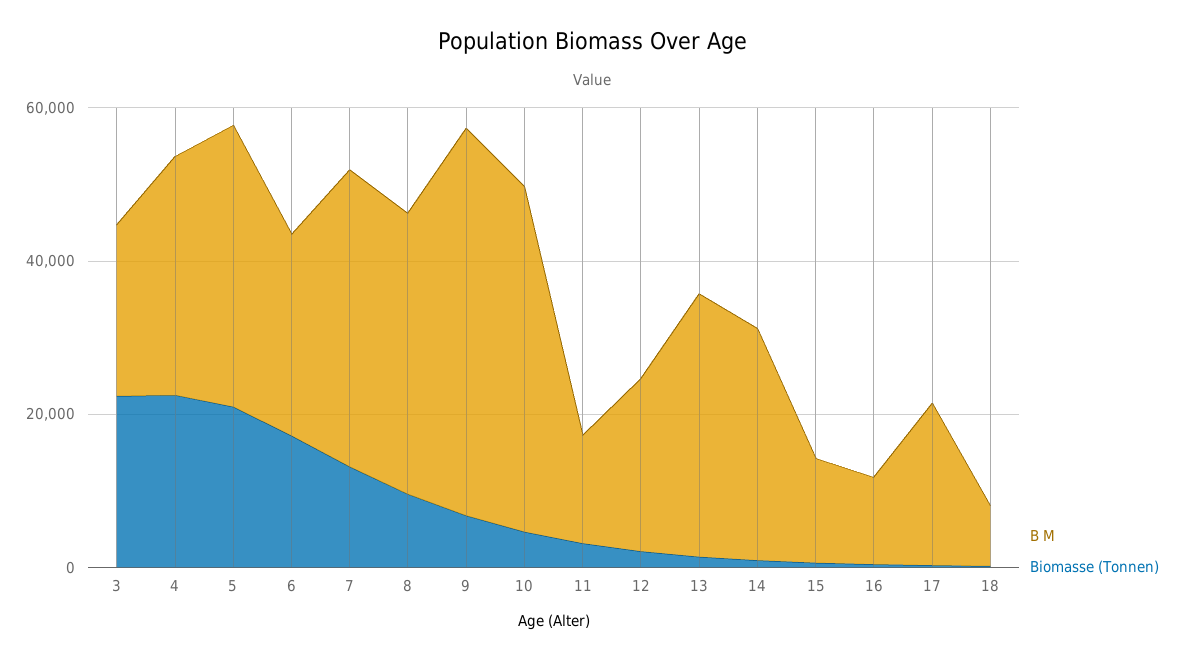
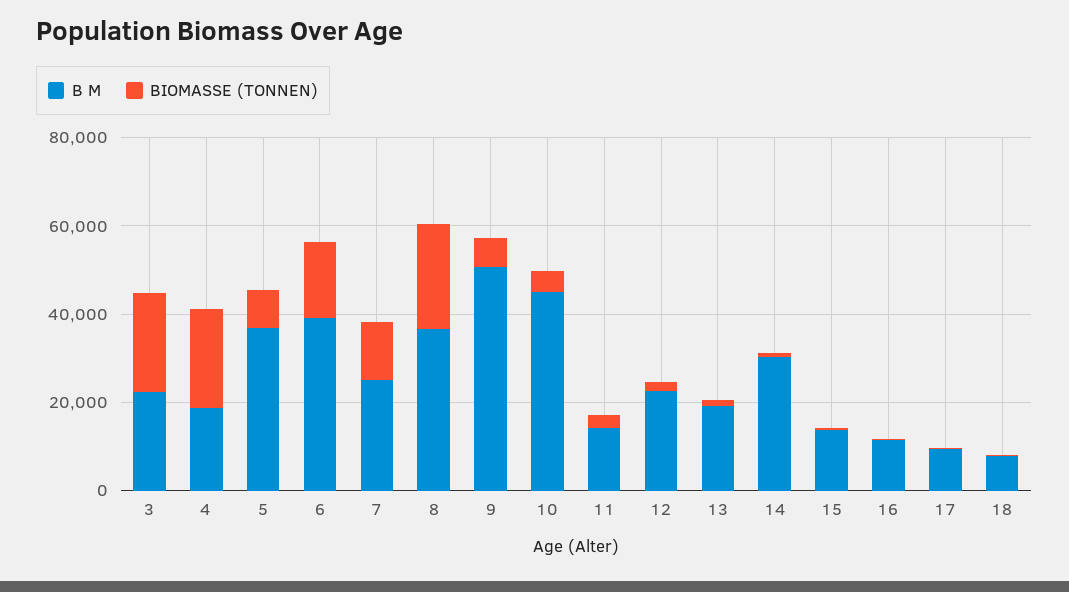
B M, 4: 30000 -> 20000
Biomasse (Tonnen), 5: 20000 -> 10000
B M, 6: 25000 -> 40000
B M, 7: 40000 -> 25000
Biomasse (Tonnen), 8: 10000 -> 25000
B M, 13: 35000 -> 20000
B M, 17: 20000 -> 10000

